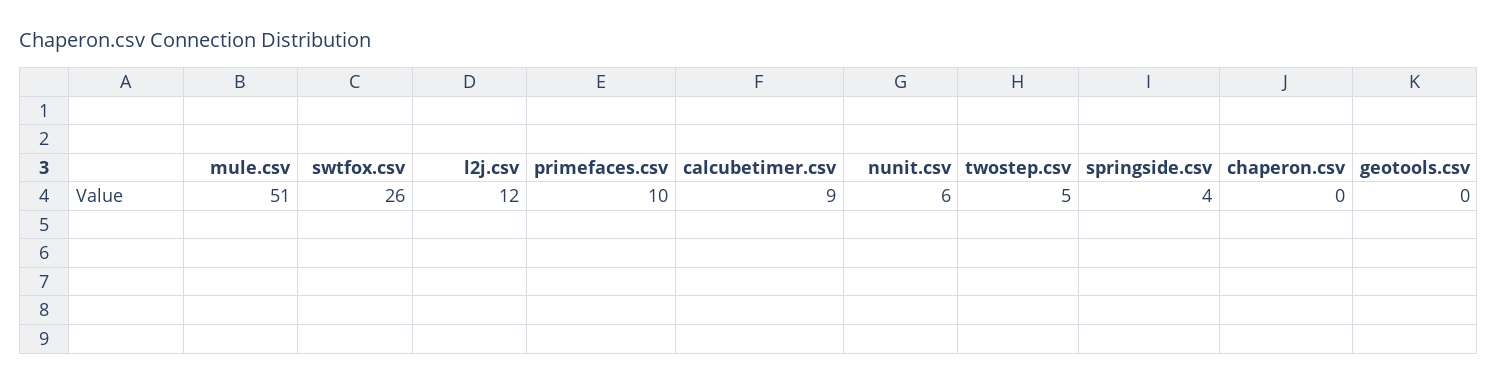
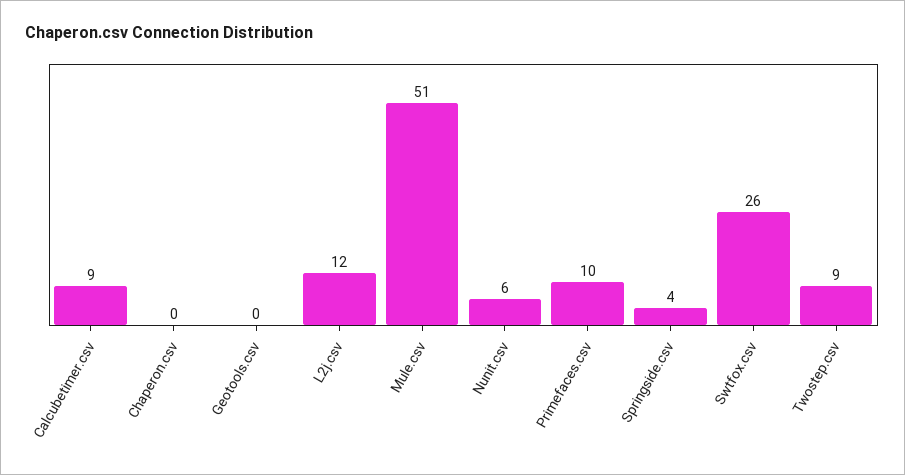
twostep.csv: 5 -> 9

